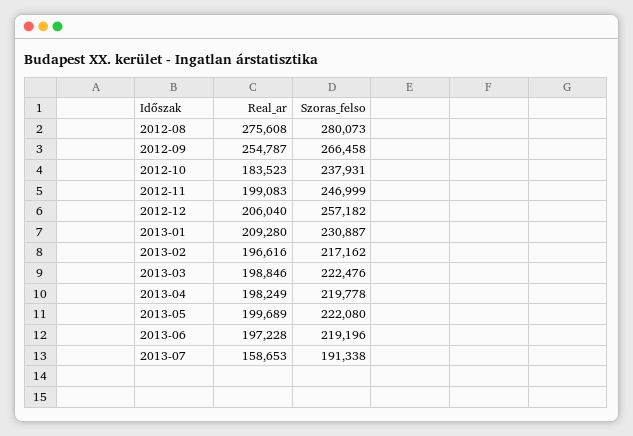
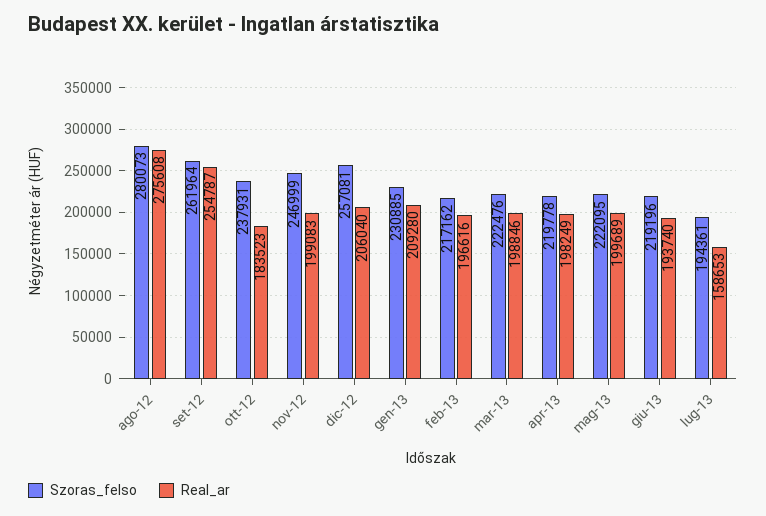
Szoras_felso, 2012-09: 266458 -> 261964
Szoras_felso, 2012-12: 257182 -> 257081
Szoras_felso, 2013-01: 230887 -> 230885
Szoras_felso, 2013-05: 222080 -> 222095
Real_ar, 2013-06: 197228 -> 193740
Szoras_felso, 2013-07: 191338 -> 194361

